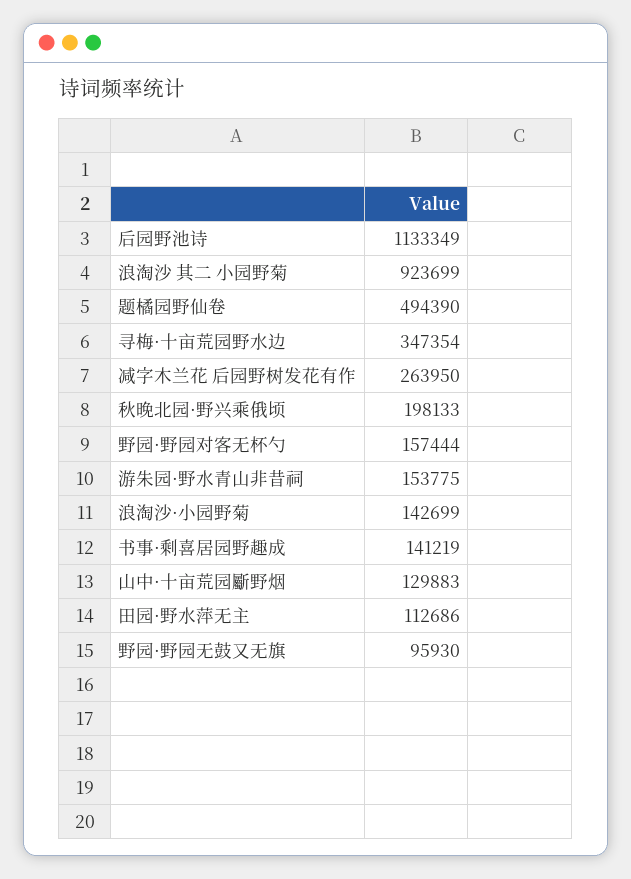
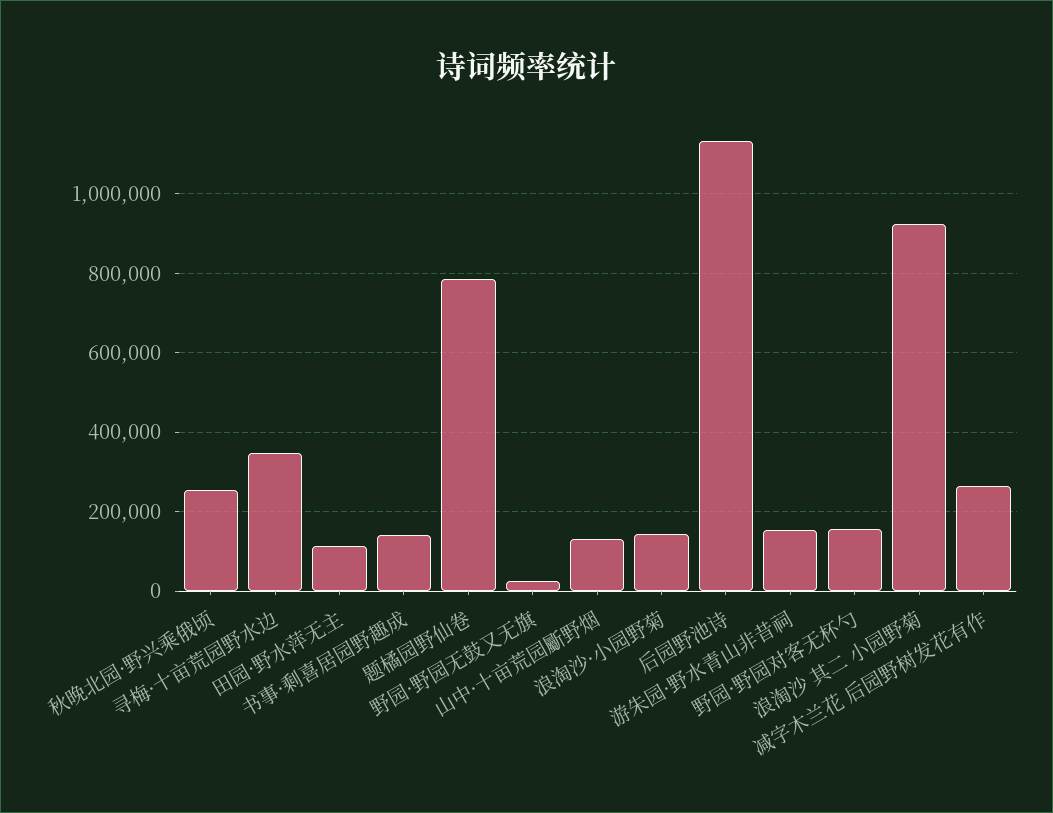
题橘园野仙卷: 494390 -> 780000
秋晚北园·野兴乘俄顷: 198133 -> 260000
野园·野园无鼓又无旗: 95930 -> 20000

